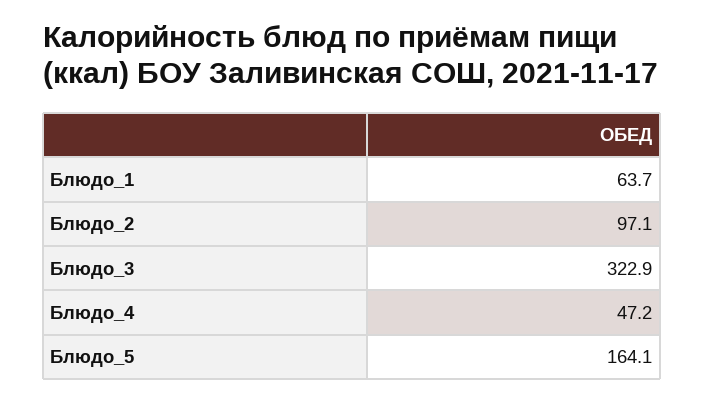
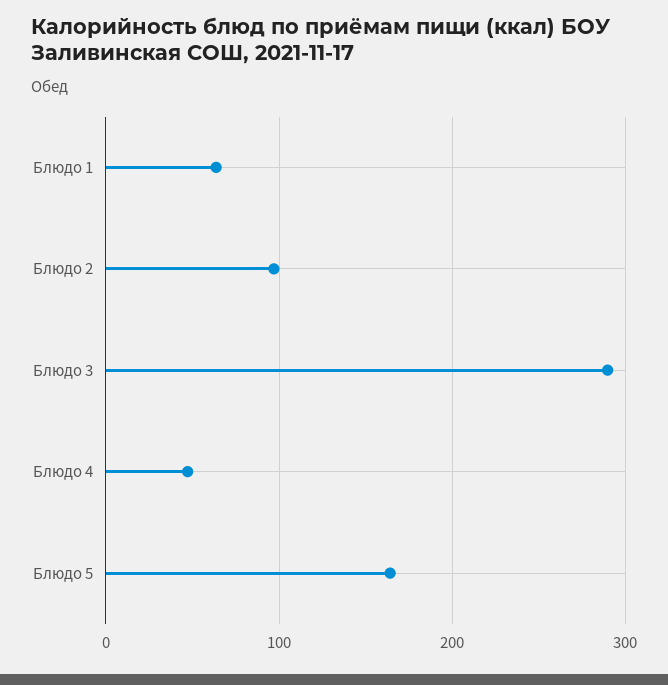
Блюдо_3: 322.9 -> 290

